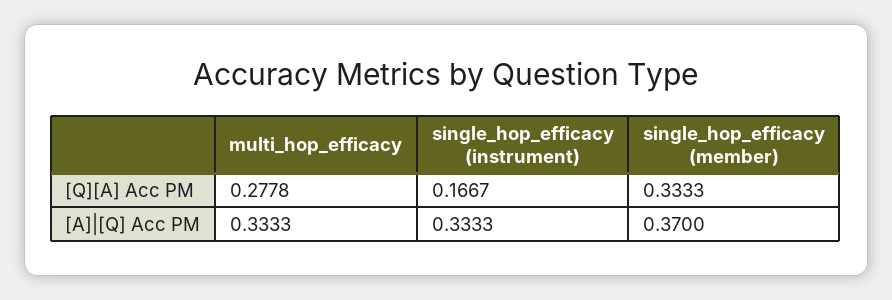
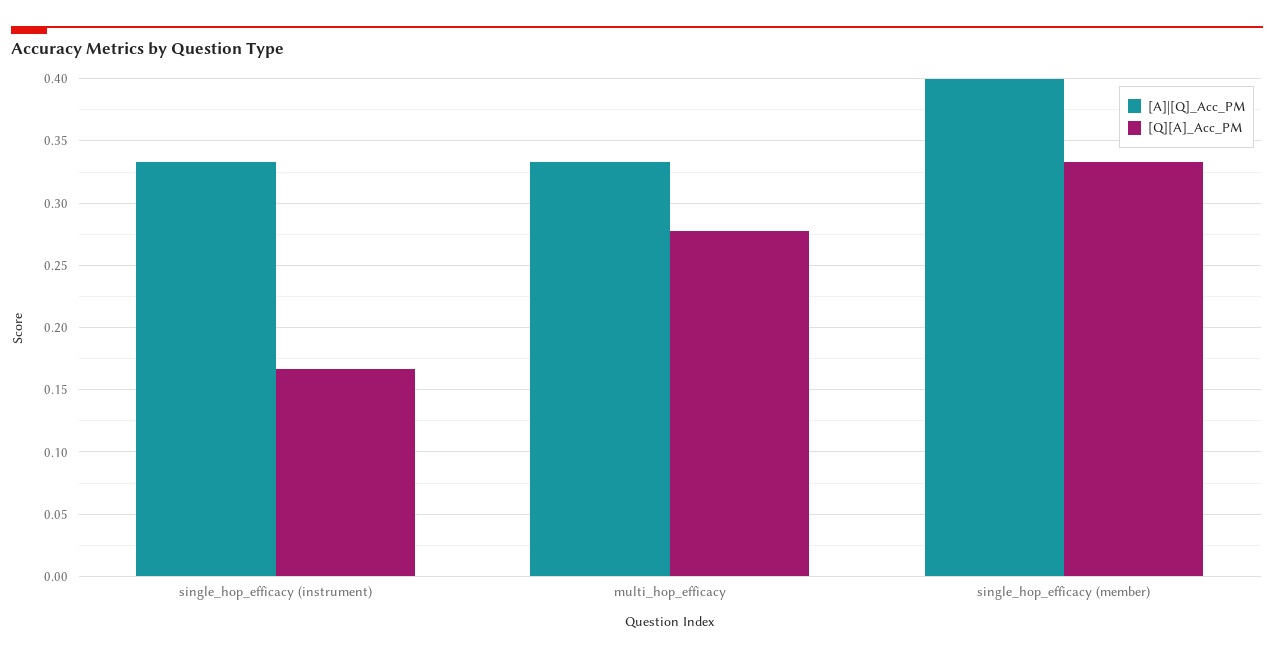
[A]|[Q] Acc PM, single_hop_efficacy (member): 0.37 -> 0.4

